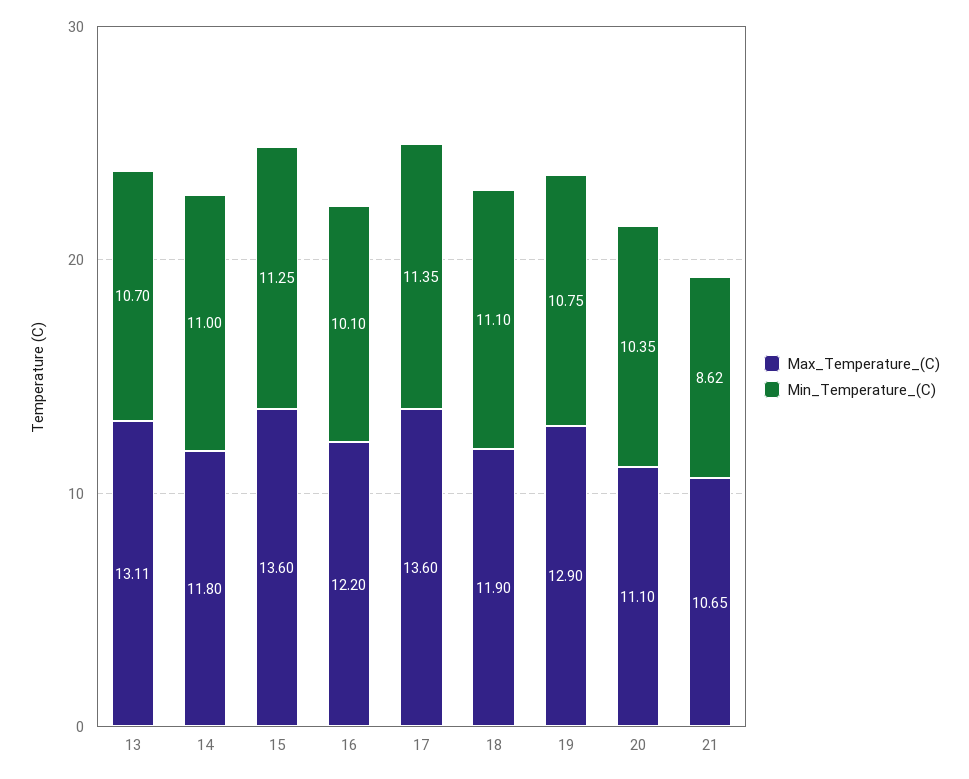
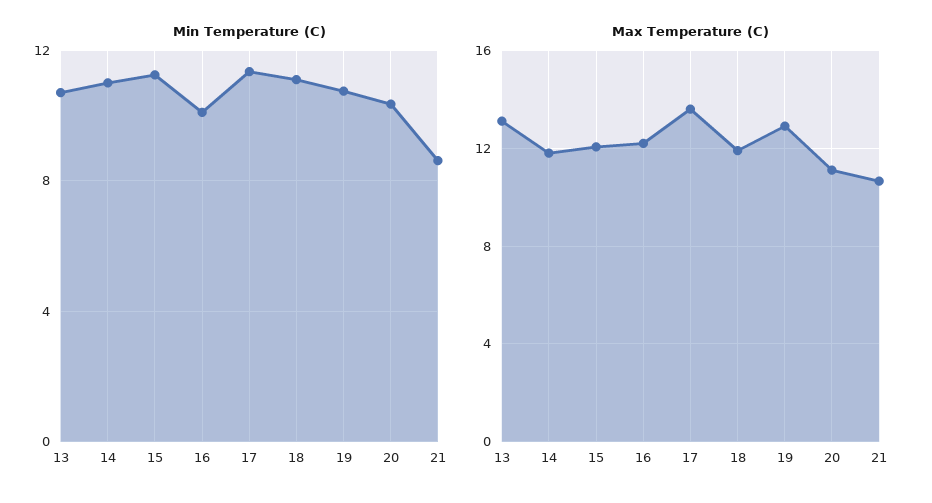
Max_Temperature_(C), 15: 13.6 -> 12

